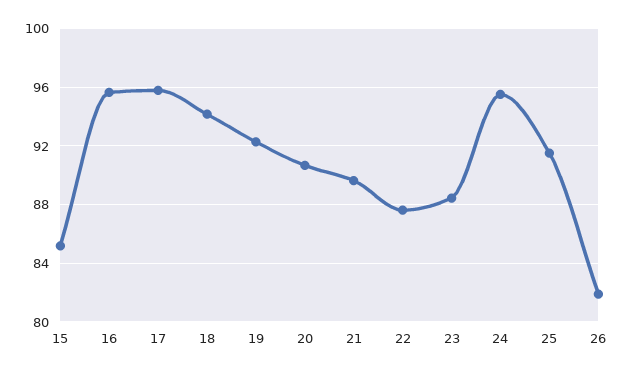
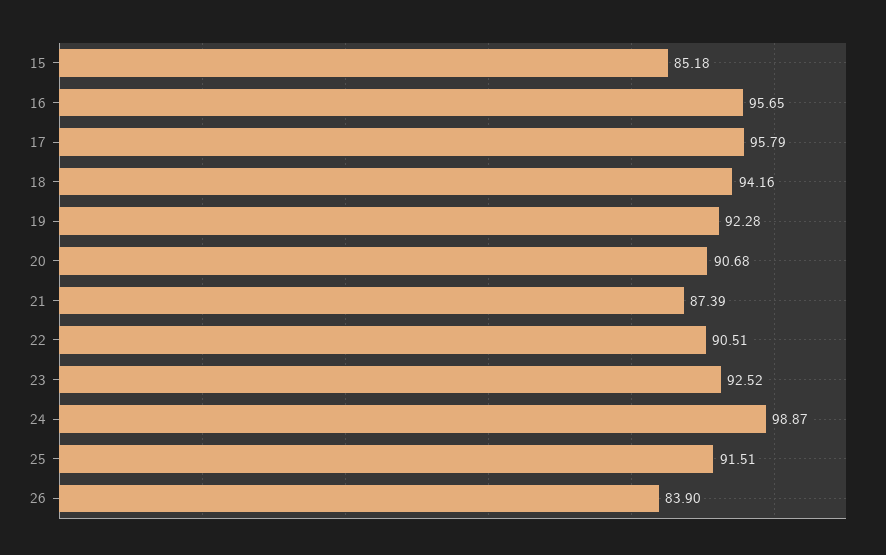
21: 89.5 -> 87.39
22: 87.5 -> 90.51
23: 88.5 -> 92.52
24: 95.5 -> 98.87
26: 82 -> 83.9

